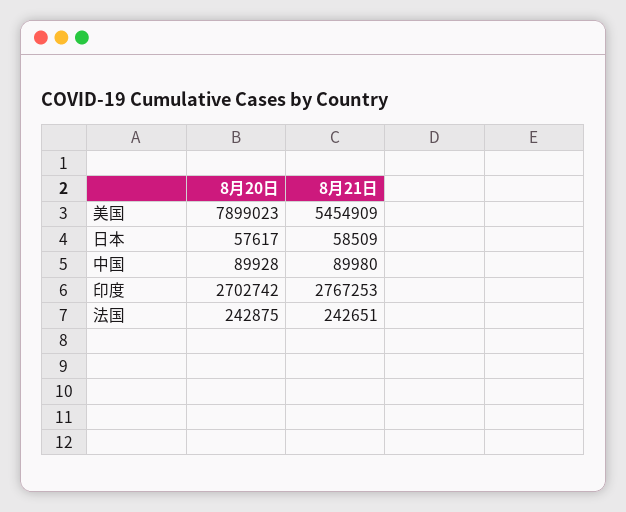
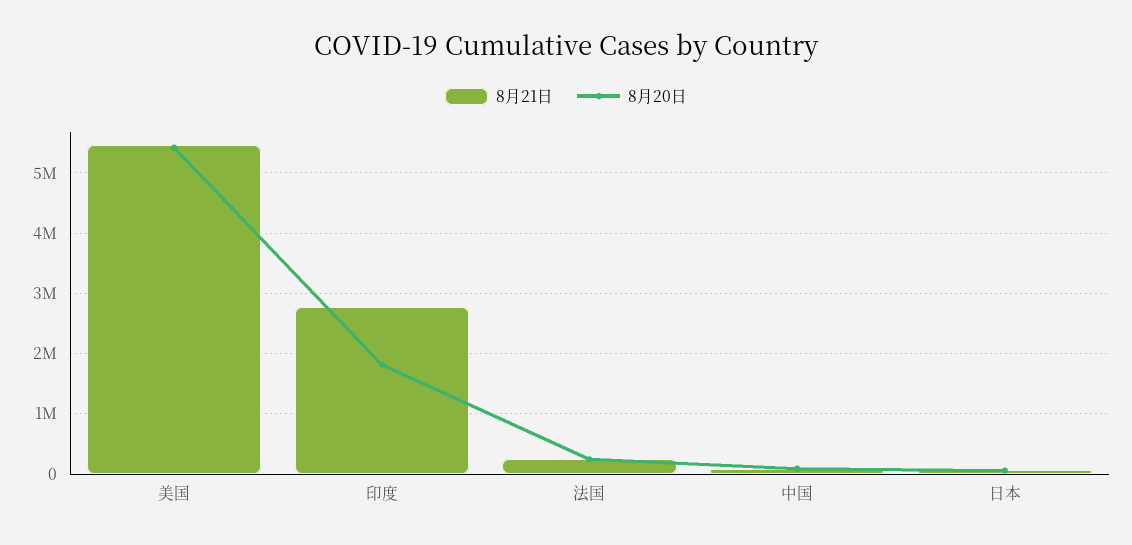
8月20日, 美国: 7899023 -> 5400000
8月20日, 印度: 2702742 -> 1800000

